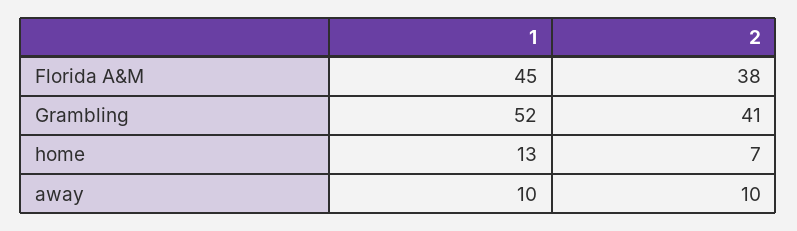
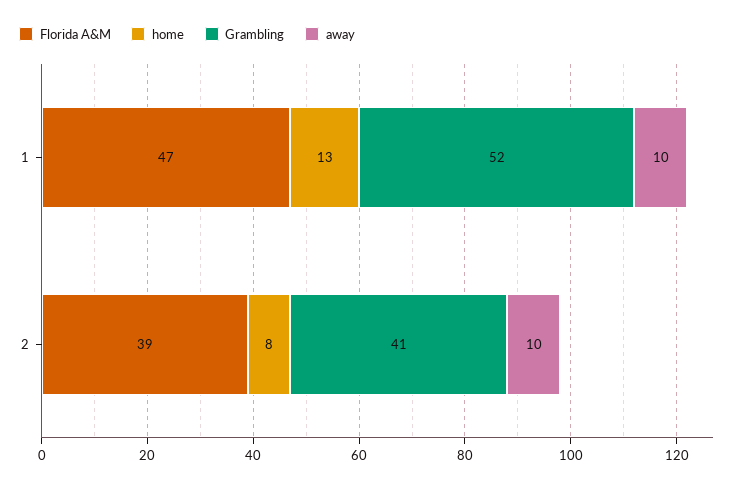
Florida A&M, 1: 45 -> 47
Florida A&M, 2: 38 -> 39
home, 2: 7 -> 8

